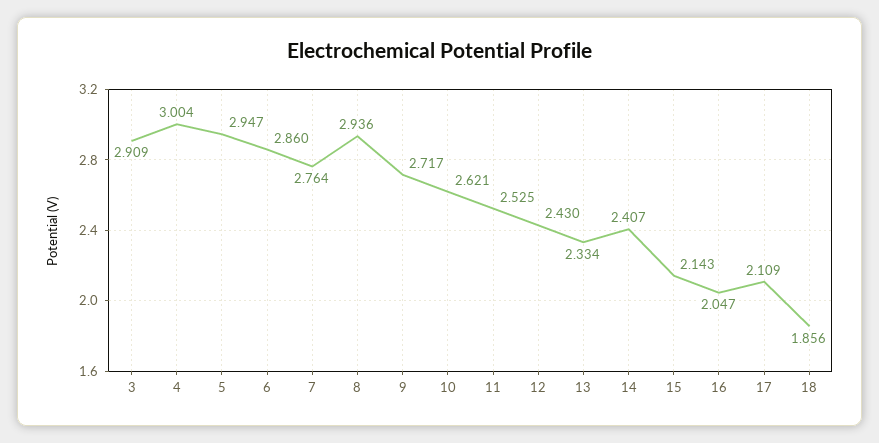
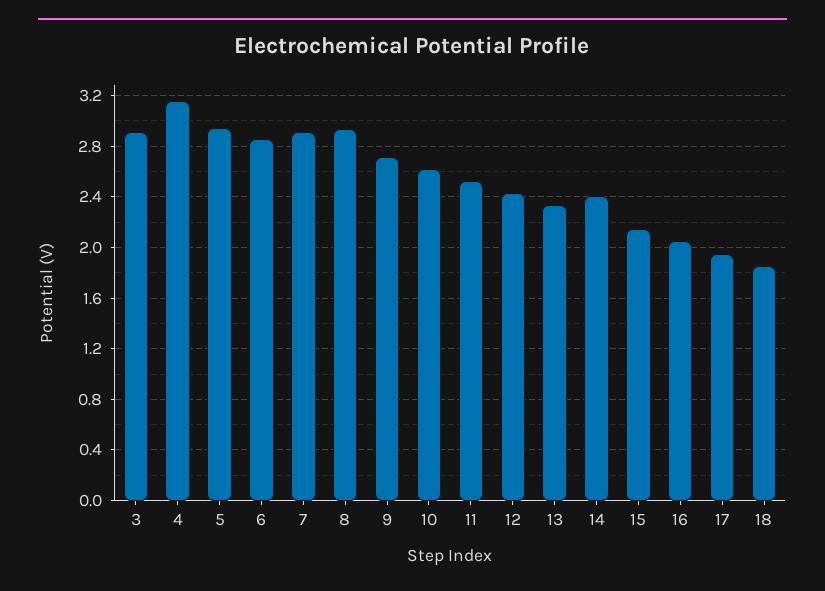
4: 3.004 -> 3.15
7: 2.764 -> 2.9
17: 2.109 -> 1.95

